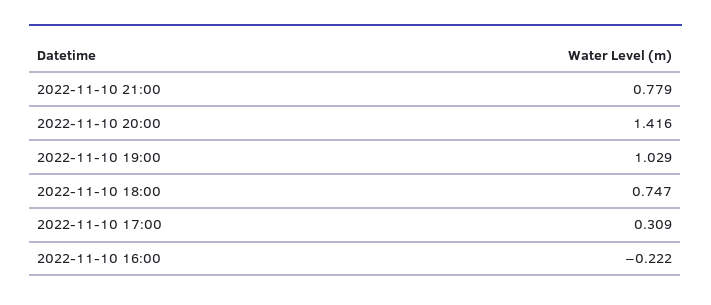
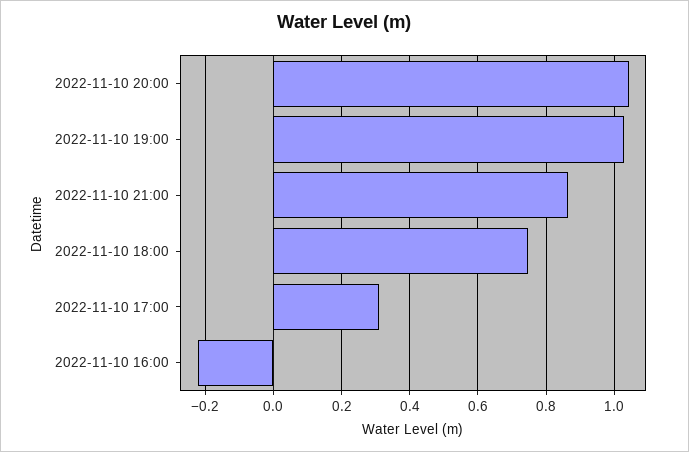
2022-11-10 21:00: 0.779 -> 0.86
2022-11-10 20:00: 1.416 -> 1.04

